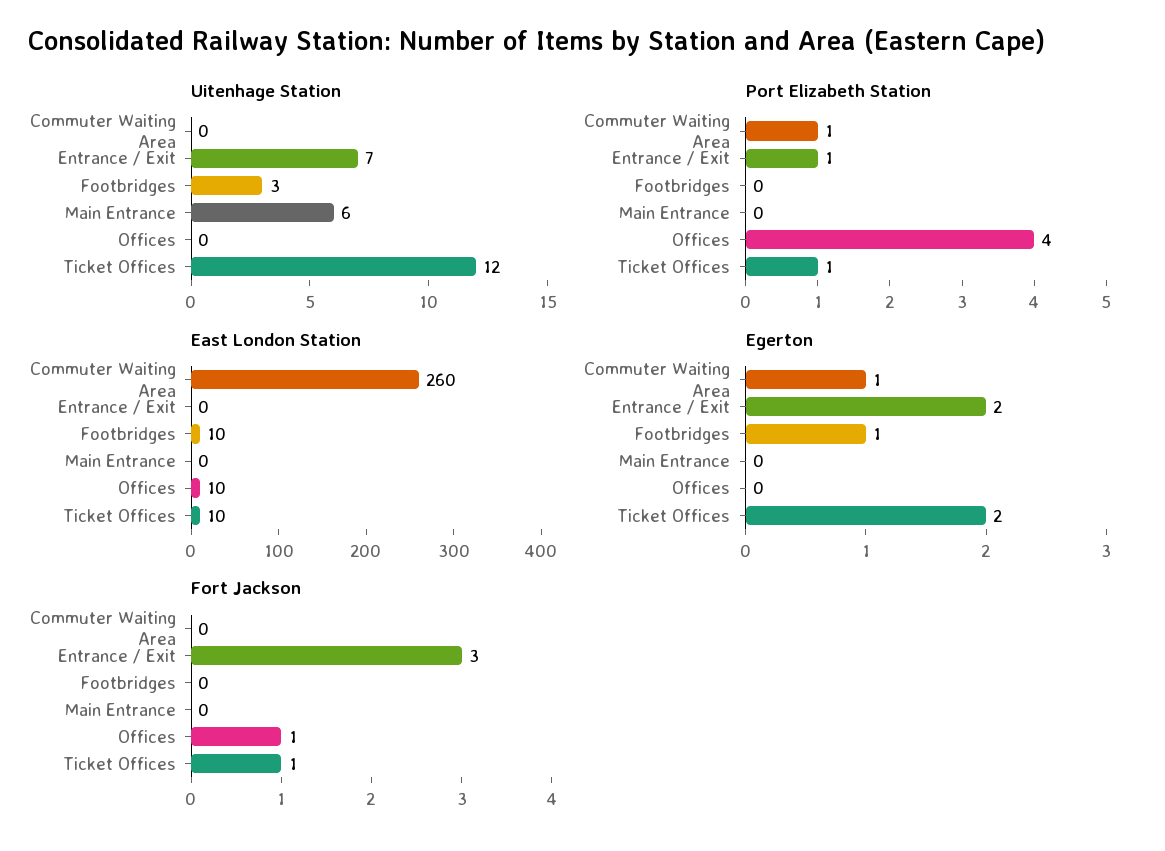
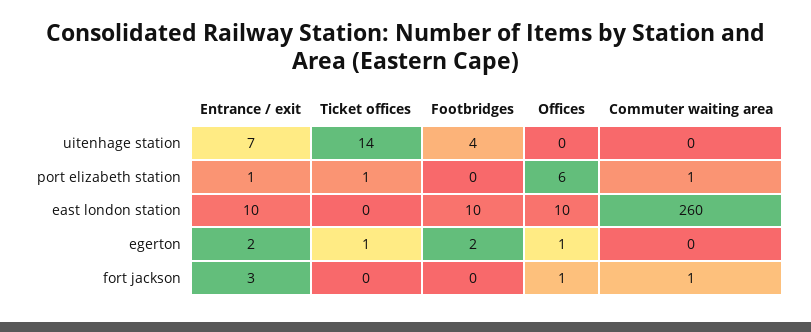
Uitenhage Station, Footbridges: 3 -> 4
Uitenhage Station, Main Entrance: 6 -> none
Uitenhage Station, Ticket Offices: 12 -> 14
Port Elizabeth Station, Main Entrance: 0 -> none
Port Elizabeth Station, Offices: 4 -> 6
East London Station, Entrance / Exit: 0 -> 10
East London Station, Main Entrance: 0 -> none
East London Station, Ticket Offices: 10 -> 0
Egerton, Commuter Waiting Area: 1 -> 0
Egerton, Footbridges: 1 -> 2
Egerton, Main Entrance: 0 -> none
Egerton, Offices: 0 -> 1
Egerton, Ticket Offices: 2 -> 1
Fort Jackson, Commuter Waiting Area: 0 -> 1
Fort Jackson, Main Entrance: 0 -> none
Fort Jackson, Ticket Offices: 1 -> 0

